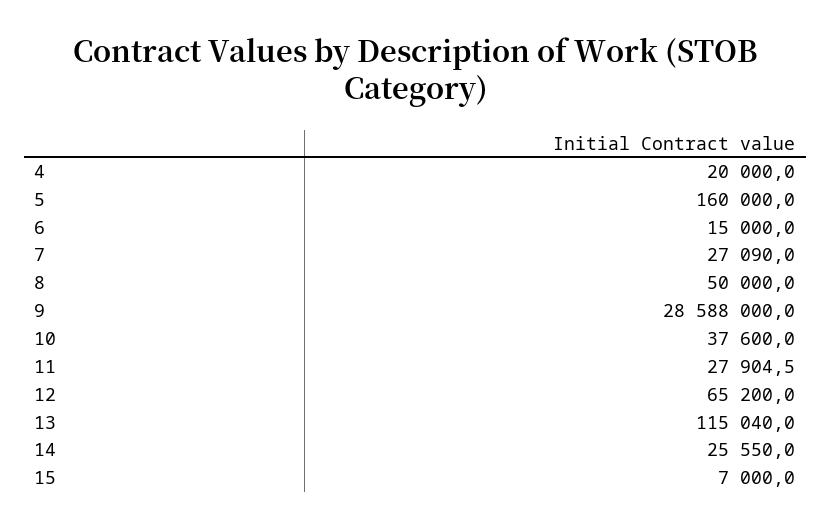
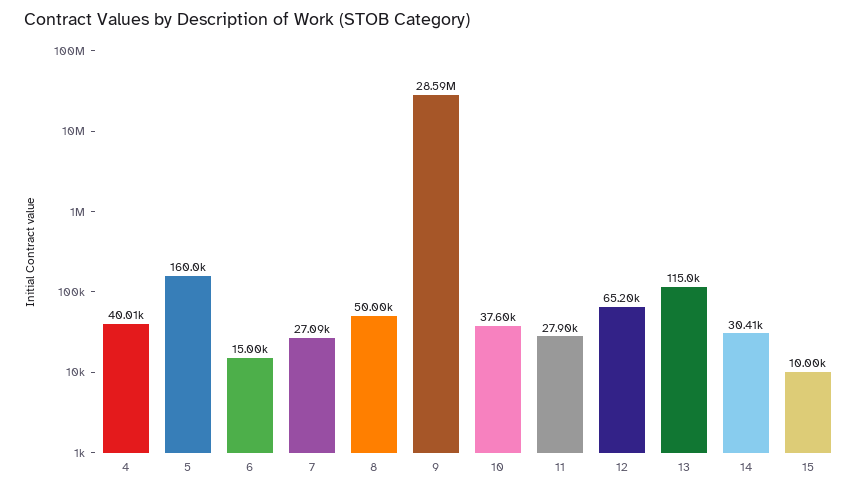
4: 20000 -> 40010
14: 25550 -> 30410
15: 7000 -> 10000

